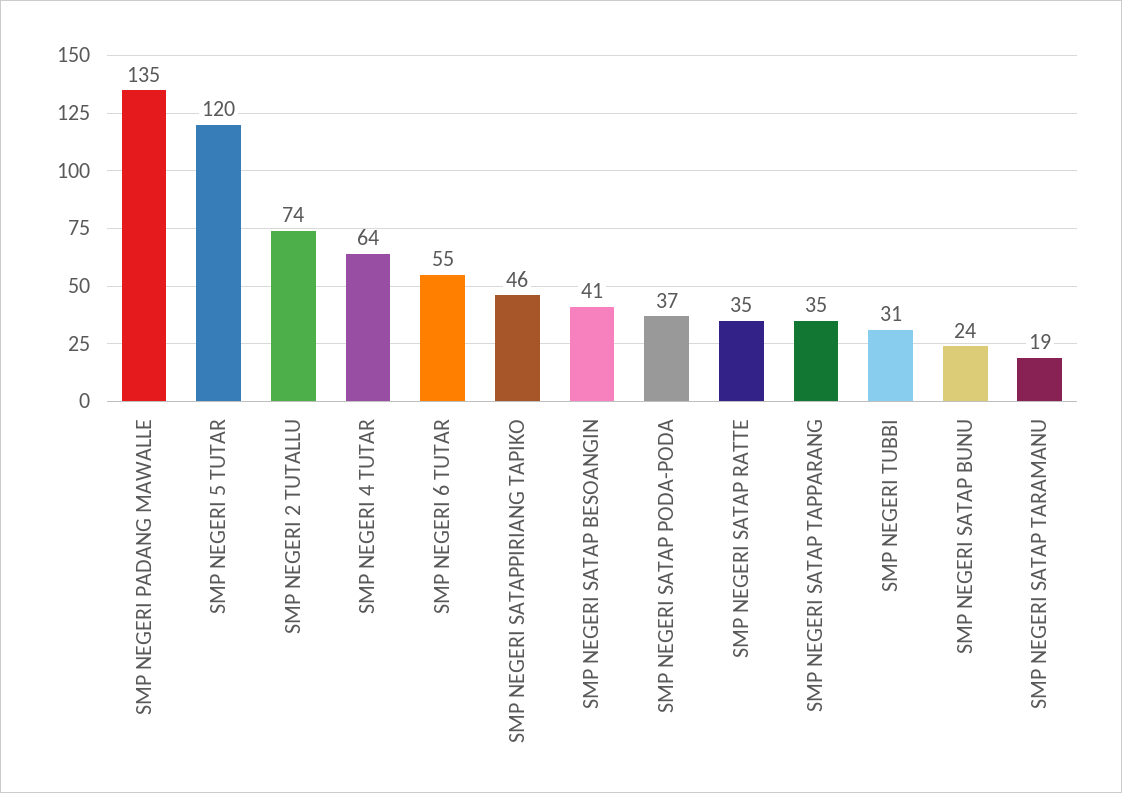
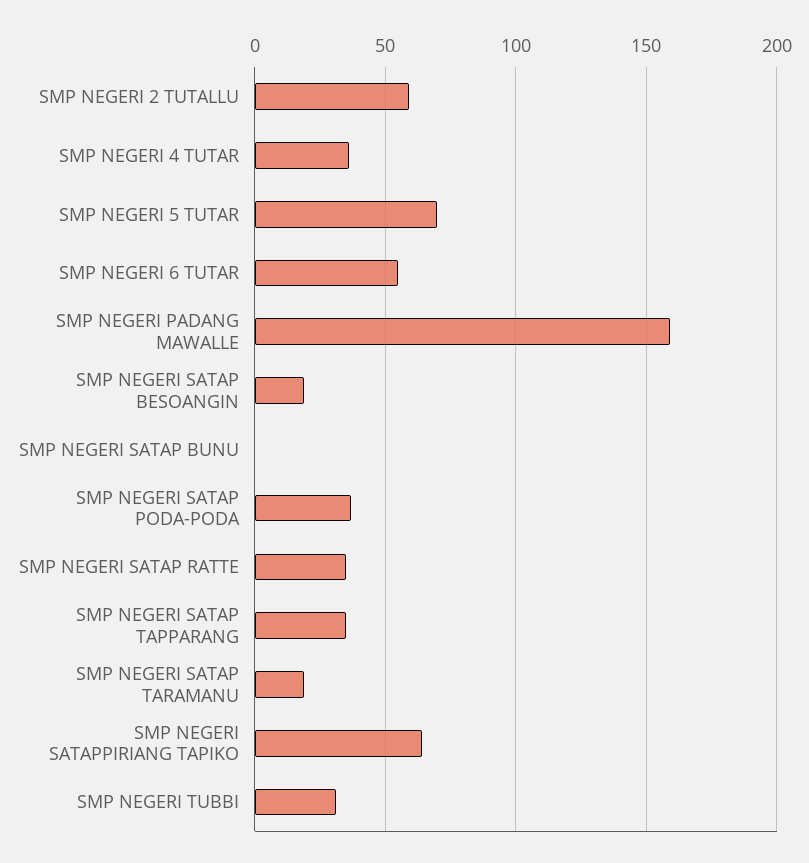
SMP NEGERI PADANG MAWALLE: 135 -> 160
SMP NEGERI 5 TUTAR: 120 -> 70
SMP NEGERI 2 TUTALLU: 74 -> 60
SMP NEGERI 4 TUTAR: 64 -> 35
SMP NEGERI SATAPPIRIANG TAPIKO: 46 -> 65
SMP NEGERI SATAP BESOANGIN: 41 -> 20
SMP NEGERI SATAP BUNU: 24 -> 0

